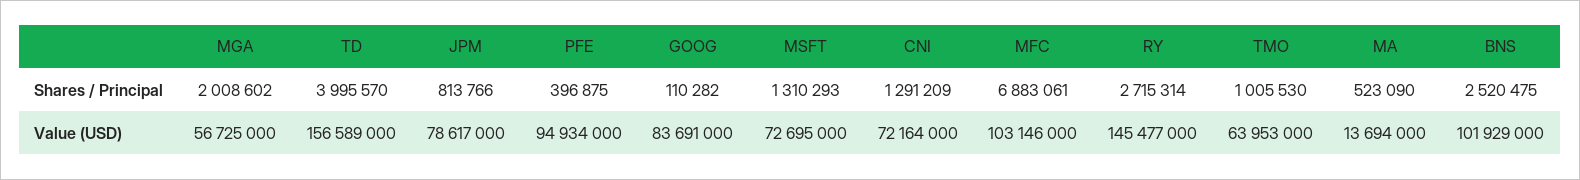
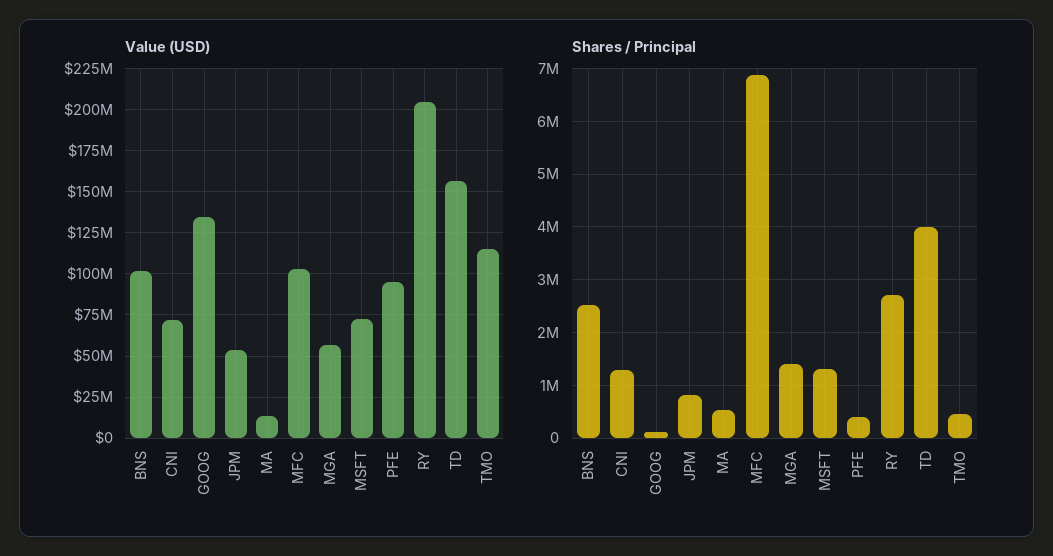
Shares / Principal, MGA: 2008602 -> 1400000
Shares / Principal, TMO: 1005530 -> 400000
Value (USD), JPM: 78617000 -> 55000000
Value (USD), GOOG: 83691000 -> 135000000
Value (USD), RY: 145477000 -> 205000000
Value (USD), TMO: 63953000 -> 115000000

